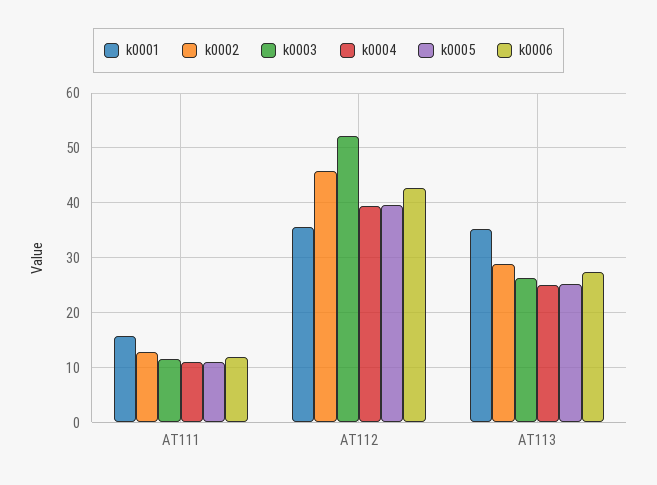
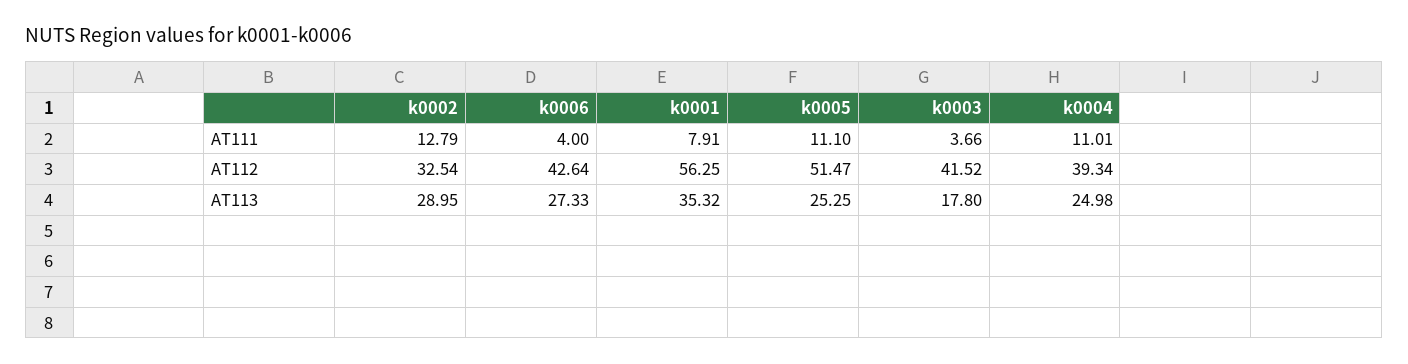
k0001, AT111: 16 -> 7.91
k0003, AT111: 12 -> 3.66
k0006, AT111: 12 -> 4
k0001, AT112: 36 -> 56.25
k0002, AT112: 46 -> 32.54
k0003, AT112: 52 -> 41.52
k0005, AT112: 40 -> 51.47
k0003, AT113: 26 -> 17.8

